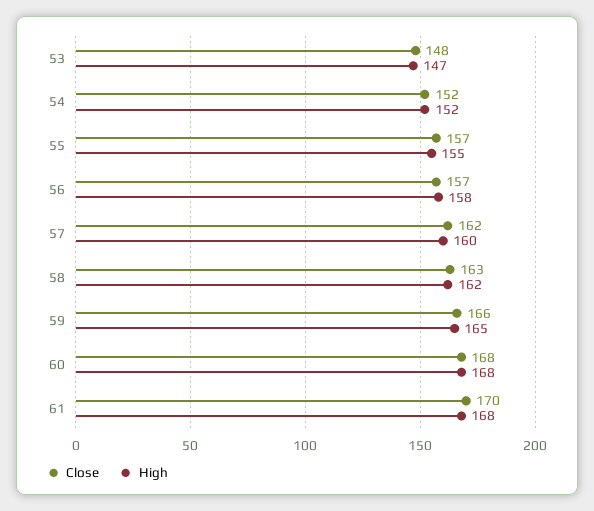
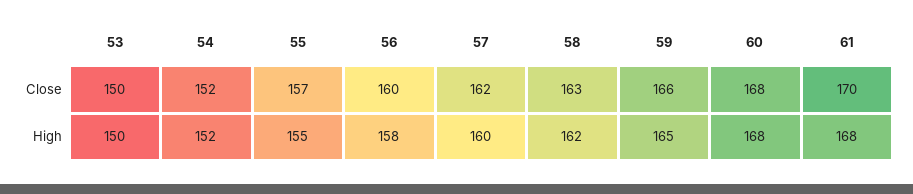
Close, 53: 148 -> 150
High, 53: 147 -> 150
Close, 56: 157 -> 160

